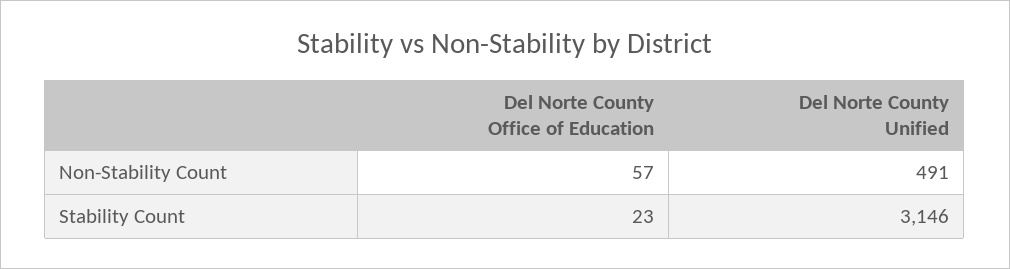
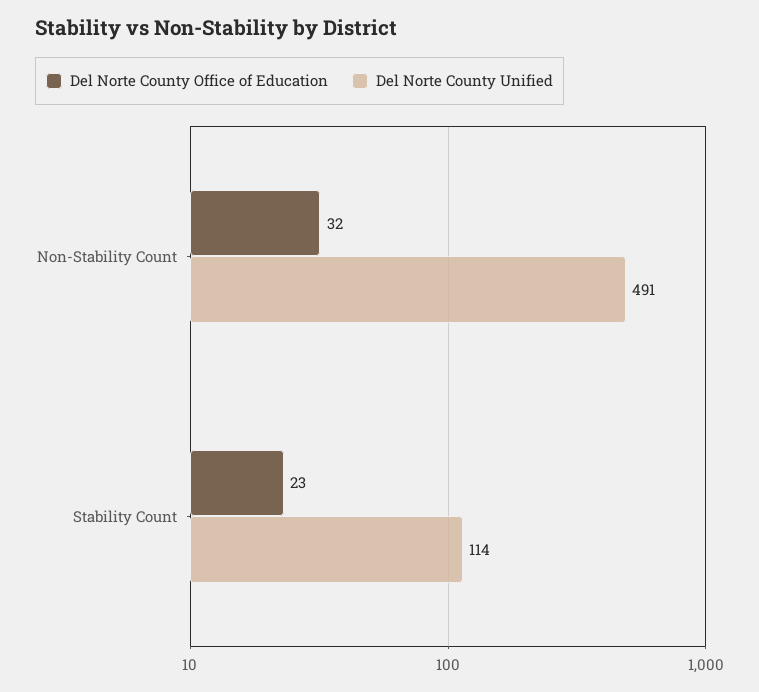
Del Norte County Office of Education, Non-Stability Count: 57 -> 32
Del Norte County Unified, Stability Count: 3146 -> 114

